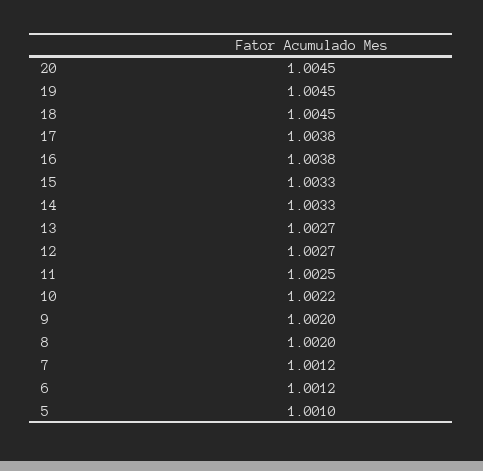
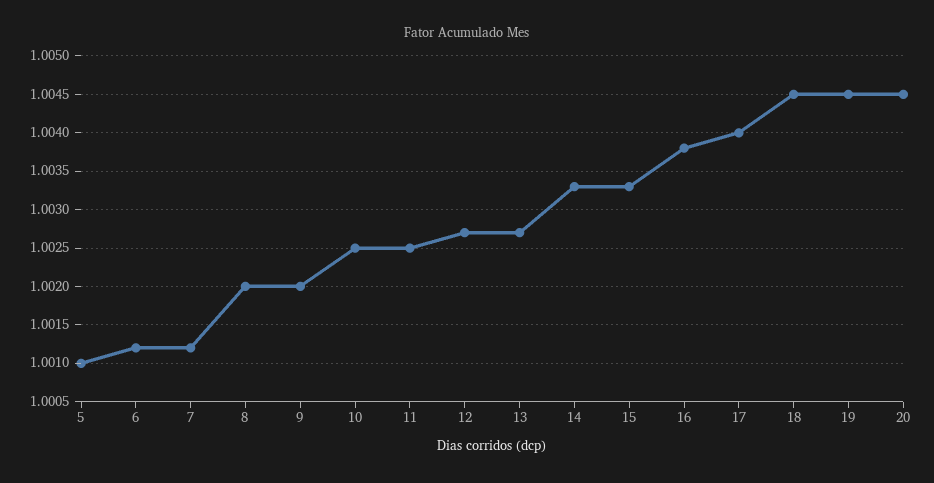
17: 1.0038 -> 1.004
10: 1.0022 -> 1.0025

